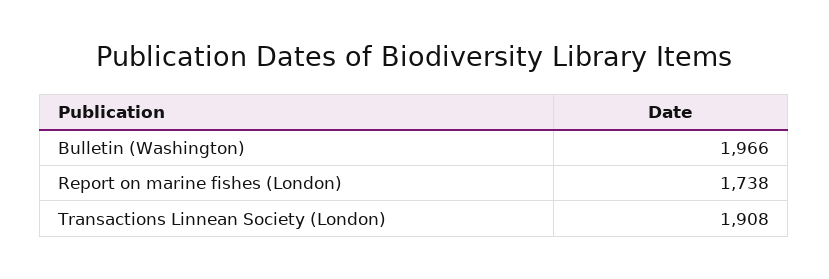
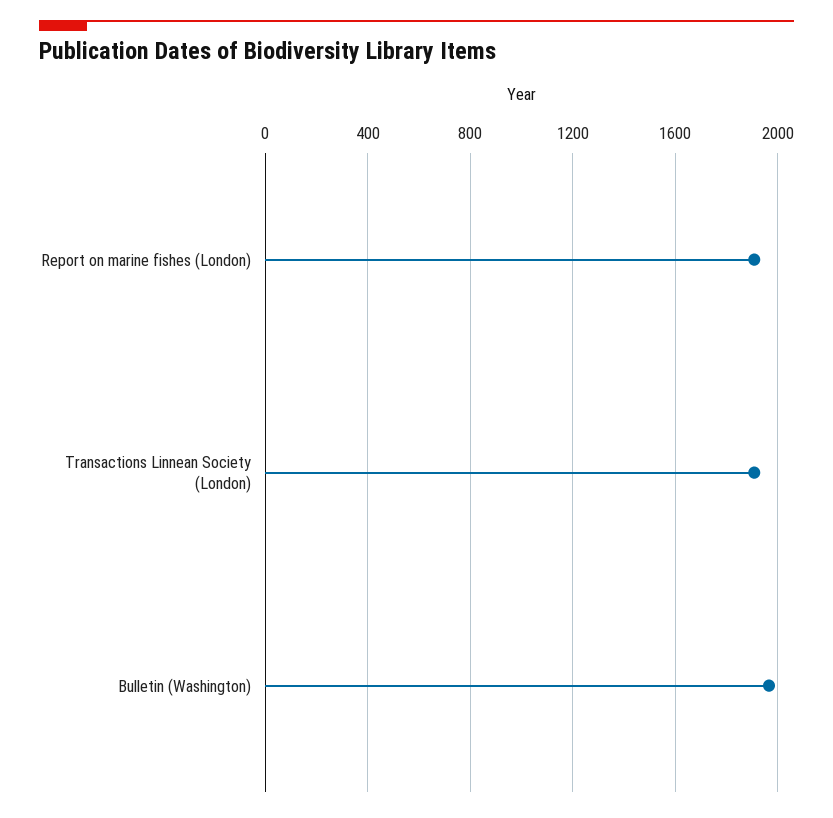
Report on marine fishes (London): 1738 -> 1900

